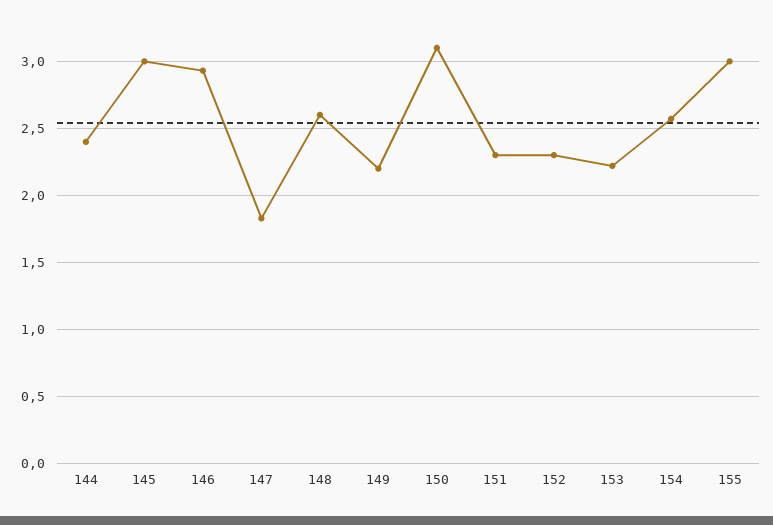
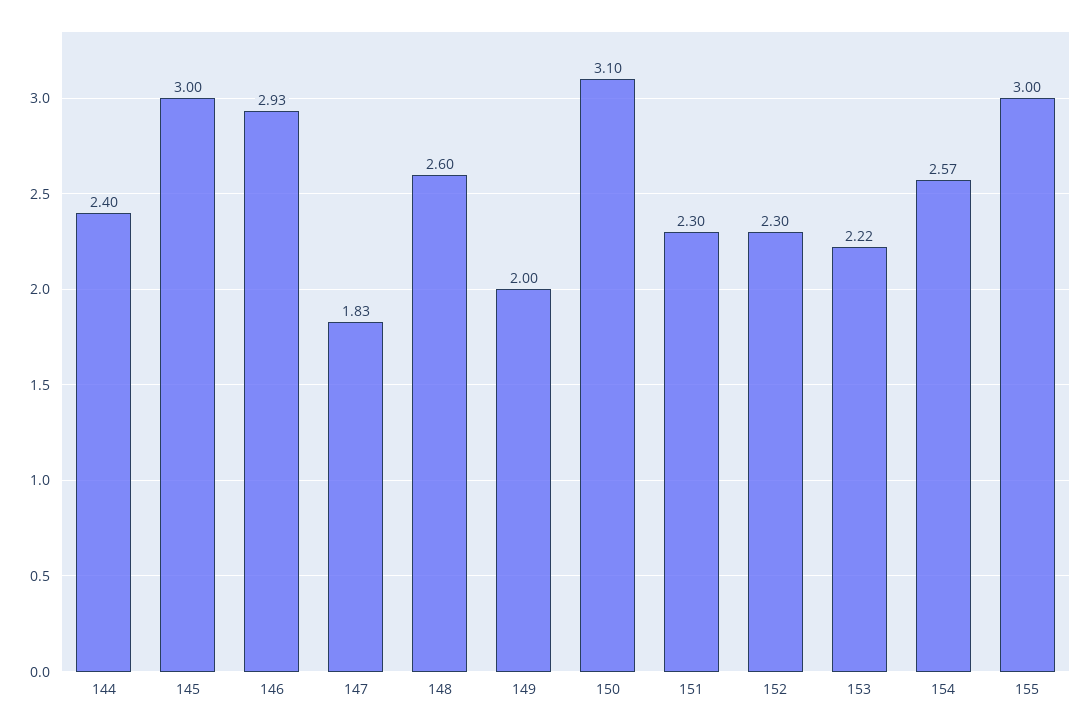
149: 2.2 -> 2

